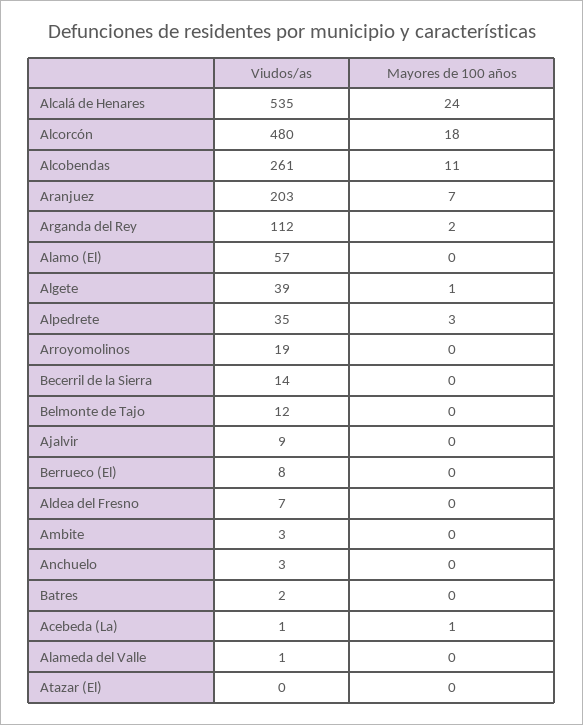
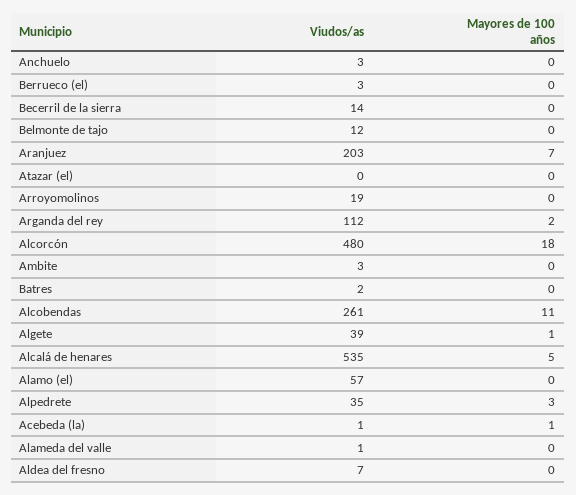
Mayores de 100 años, Alcalá de Henares: 24 -> 5
Viudos/as, Ajalvir: 9 -> none
Mayores de 100 años, Ajalvir: 0 -> none
Viudos/as, Berrueco (El): 8 -> 3

